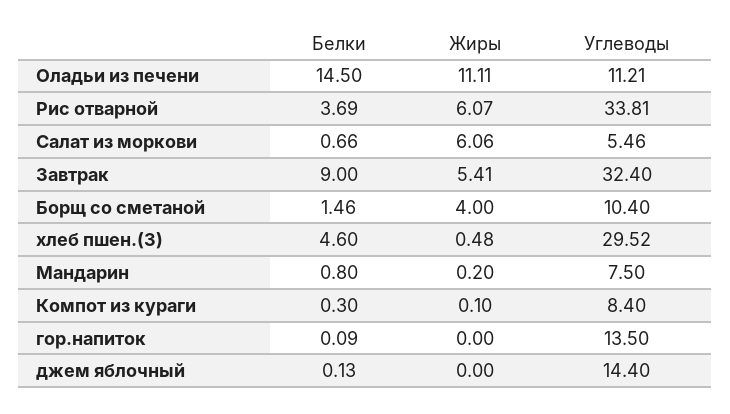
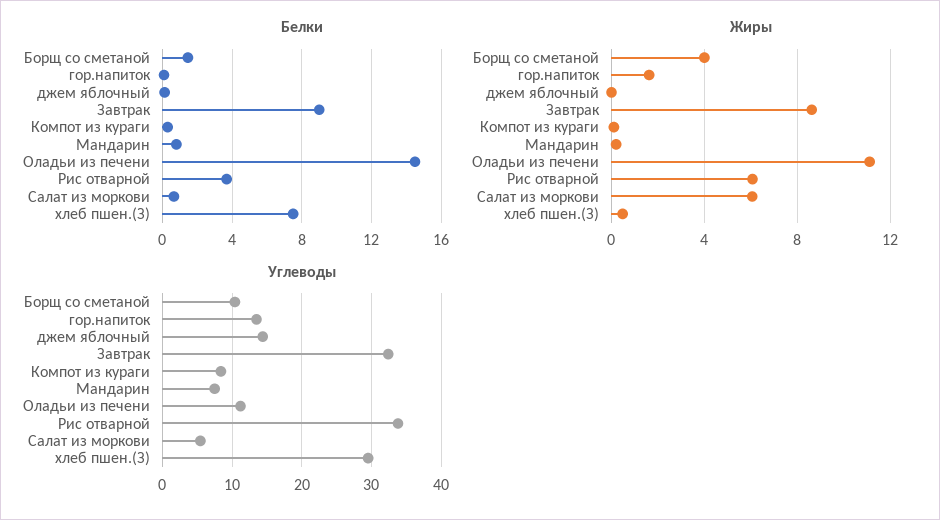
Жиры, Завтрак: 5.41 -> 8.5
Белки, хлеб пшен.(З): 4.6 -> 7.5
Жиры, гор.напиток: 0 -> 1.5

